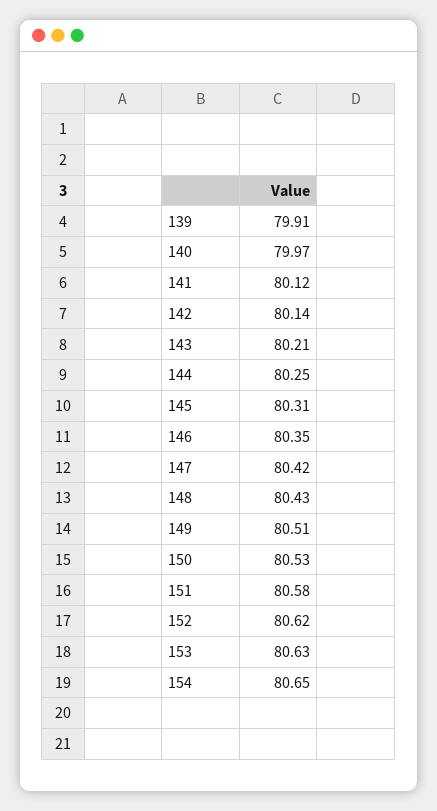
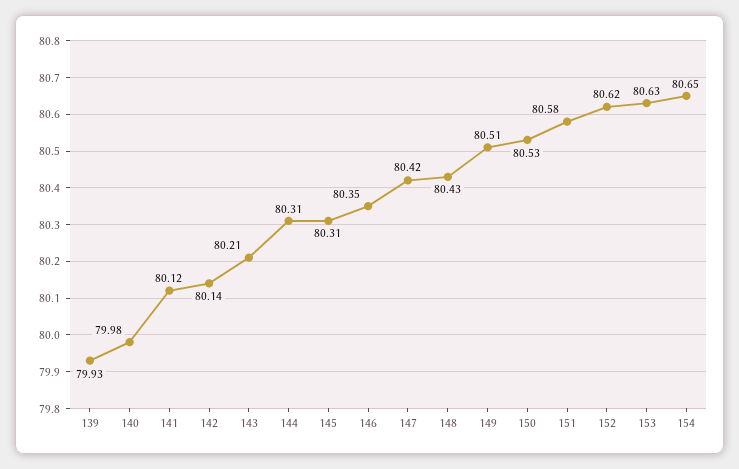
139: 79.91 -> 79.93
140: 79.97 -> 79.98
144: 80.25 -> 80.31

